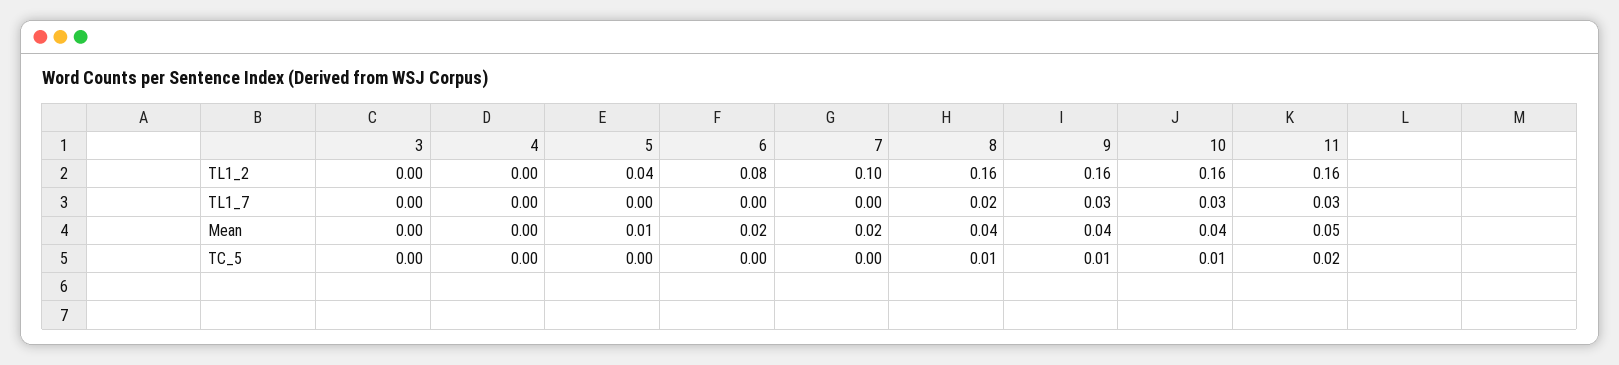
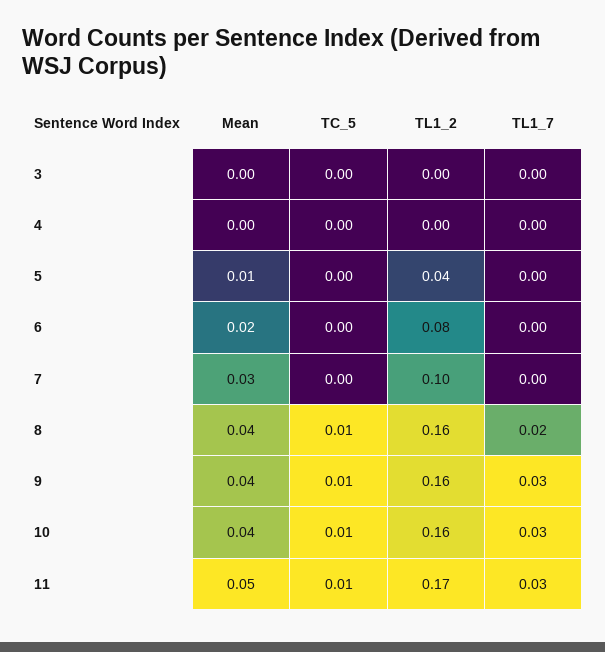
11, TL1_2: 0.16 -> 0.17
7, Mean: 0.02 -> 0.03
11, TC_5: 0.02 -> 0.01

